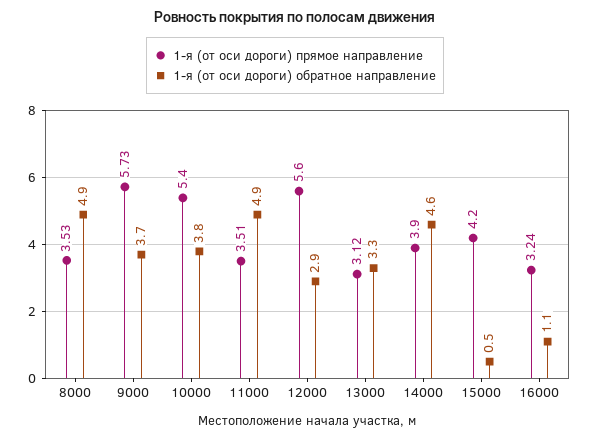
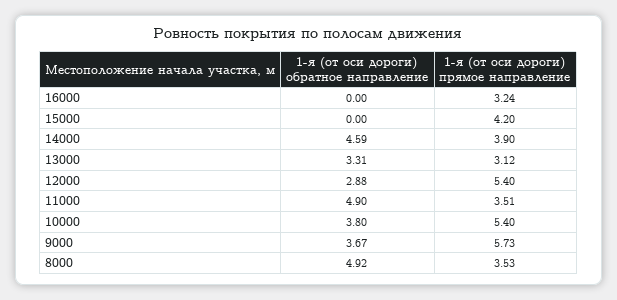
1-я (от оси дороги) прямое направление, 12000: 5.6 -> 5.4
1-я (от оси дороги) обратное направление, 15000: 0.5 -> 0
1-я (от оси дороги) обратное направление, 16000: 1.1 -> 0

